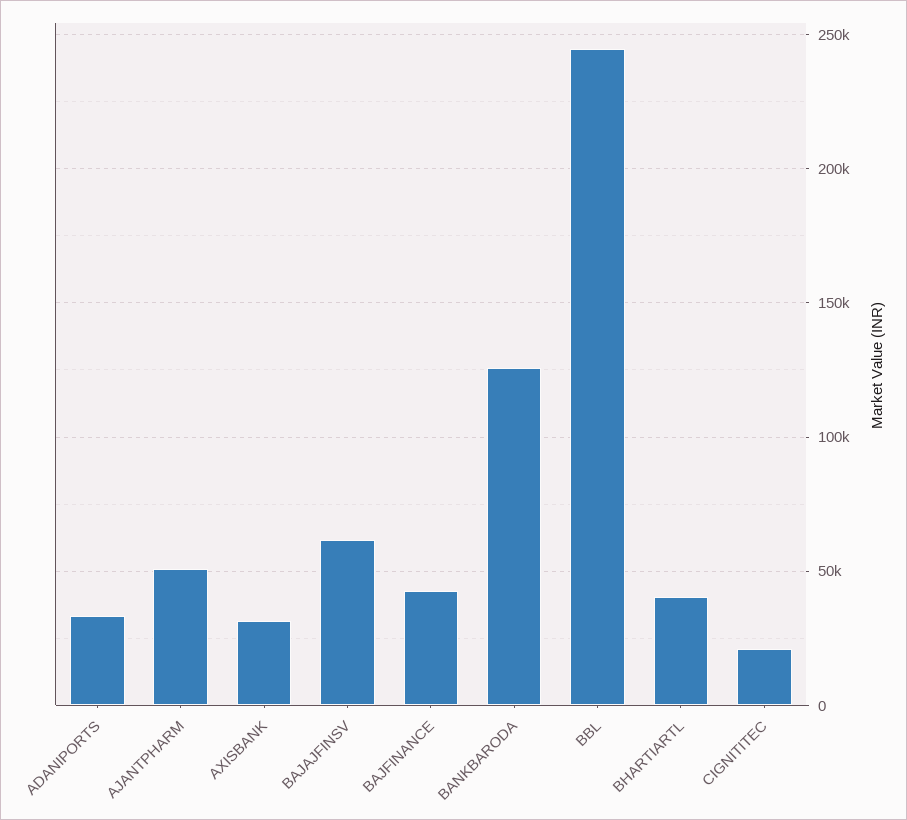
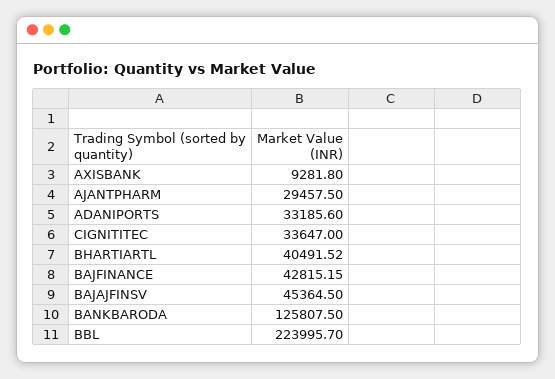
AJANTPHARM: 50000 -> 29457.5
AXISBANK: 30000 -> 9281.8
BAJAJFINSV: 60000 -> 45364.5
BBL: 245000 -> 223995.7
CIGNITITEC: 20000 -> 33647

